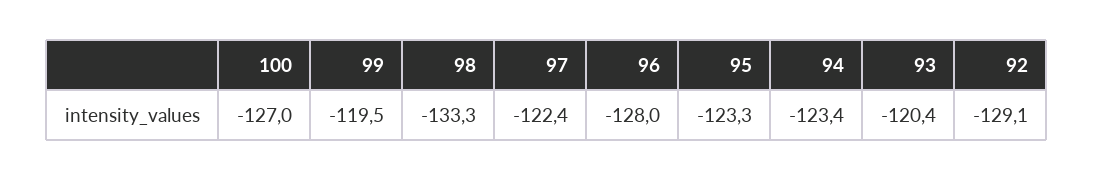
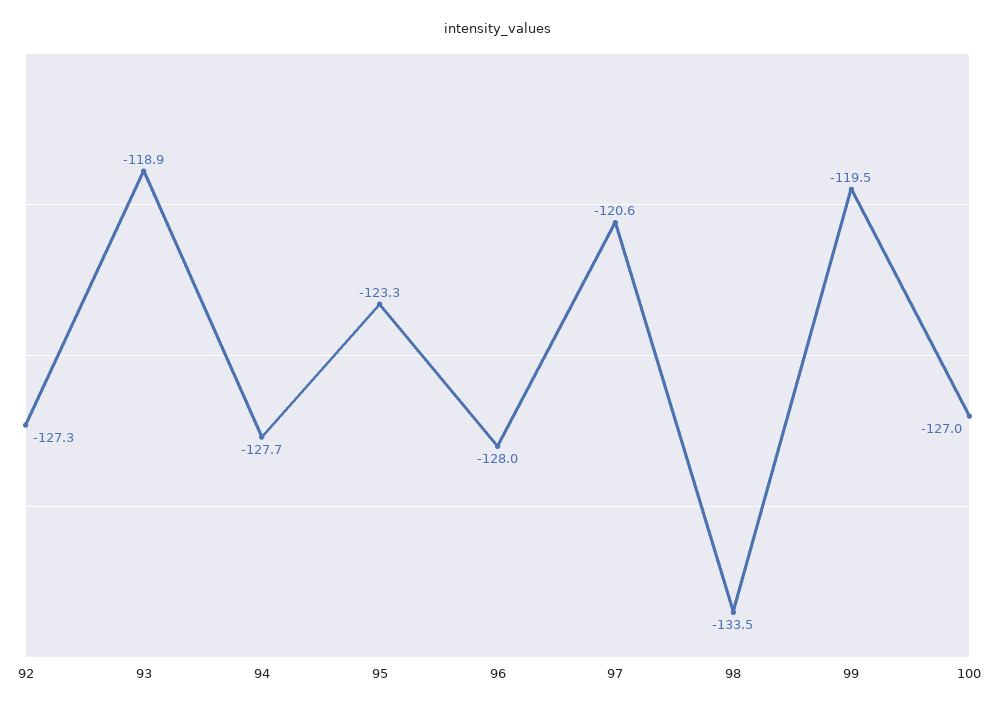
98: -133.3 -> -133.5
97: -122.4 -> -120.6
94: -123.4 -> -127.7
93: -120.4 -> -118.9
92: -129.1 -> -127.3

